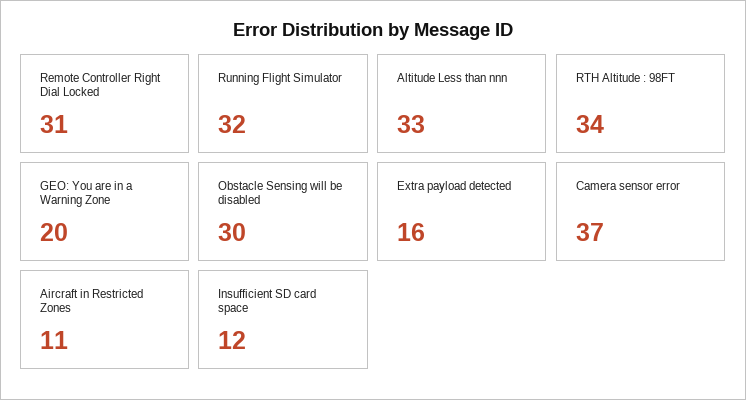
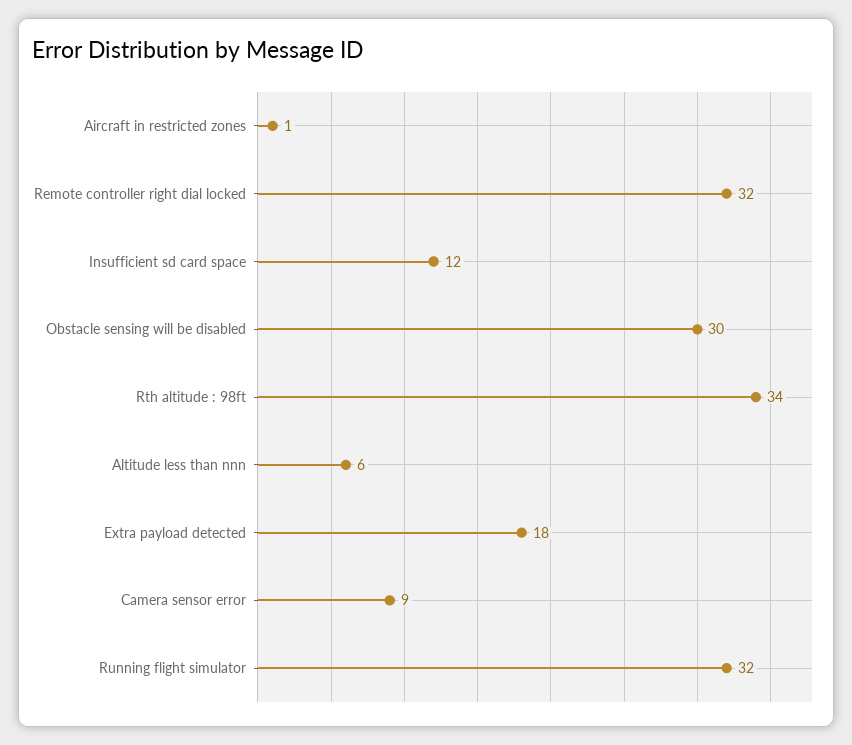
Remote Controller Right Dial Locked: 31 -> 32
Altitude Less than nnn: 33 -> 6
GEO: You are in a Warning Zone: 20 -> none
Extra payload detected: 16 -> 18
Camera sensor error: 37 -> 9
Aircraft in Restricted Zones: 11 -> 1

